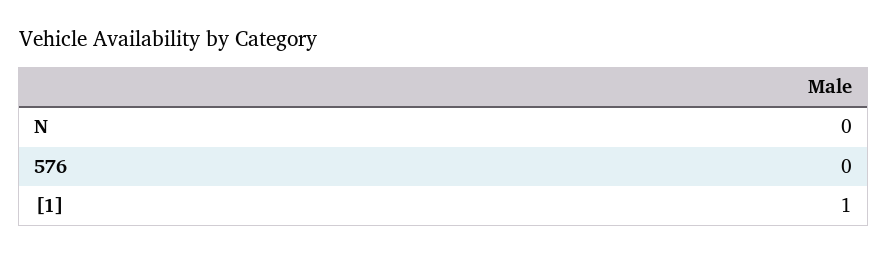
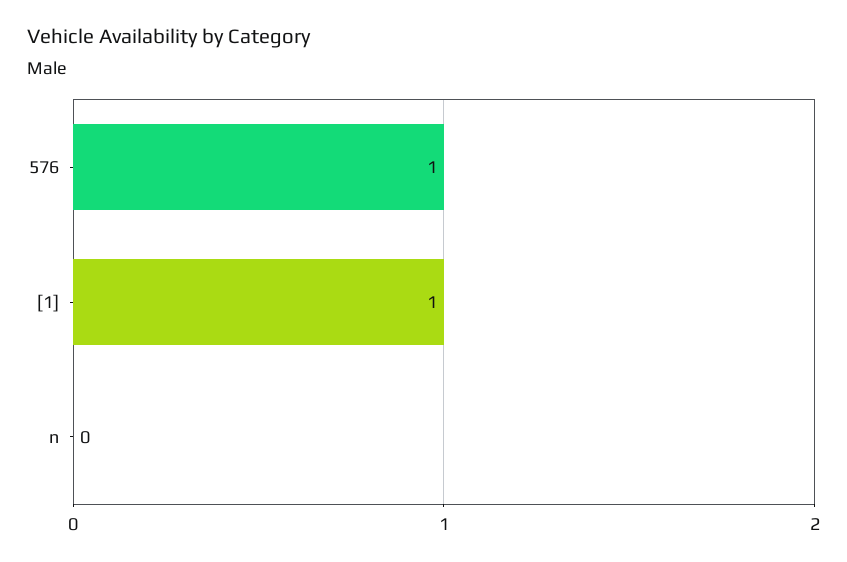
576: 0 -> 1

